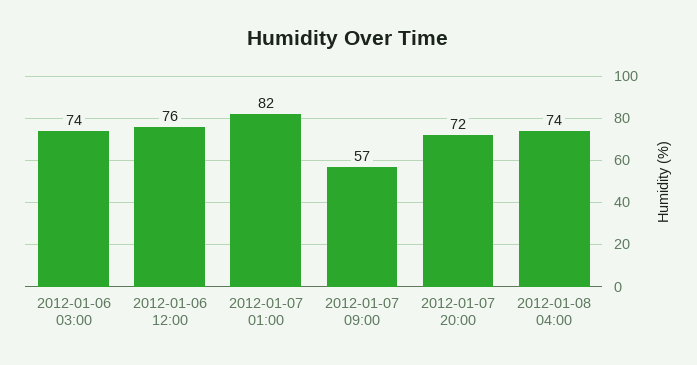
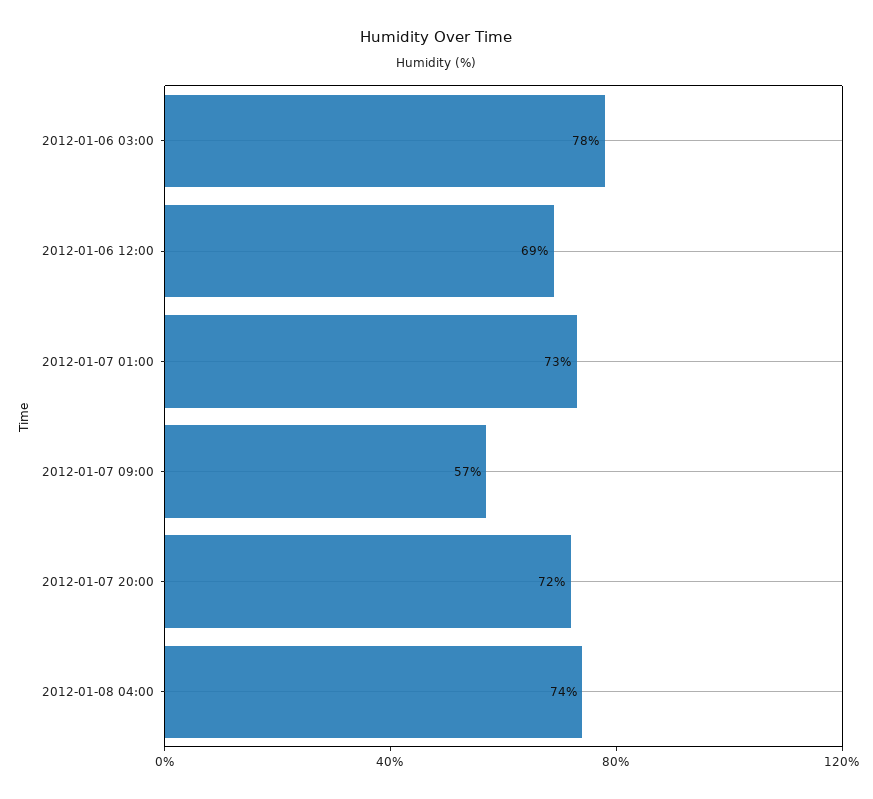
2012-01-06 03:00: 74 -> 78
2012-01-06 12:00: 76 -> 69
2012-01-07 01:00: 82 -> 73

